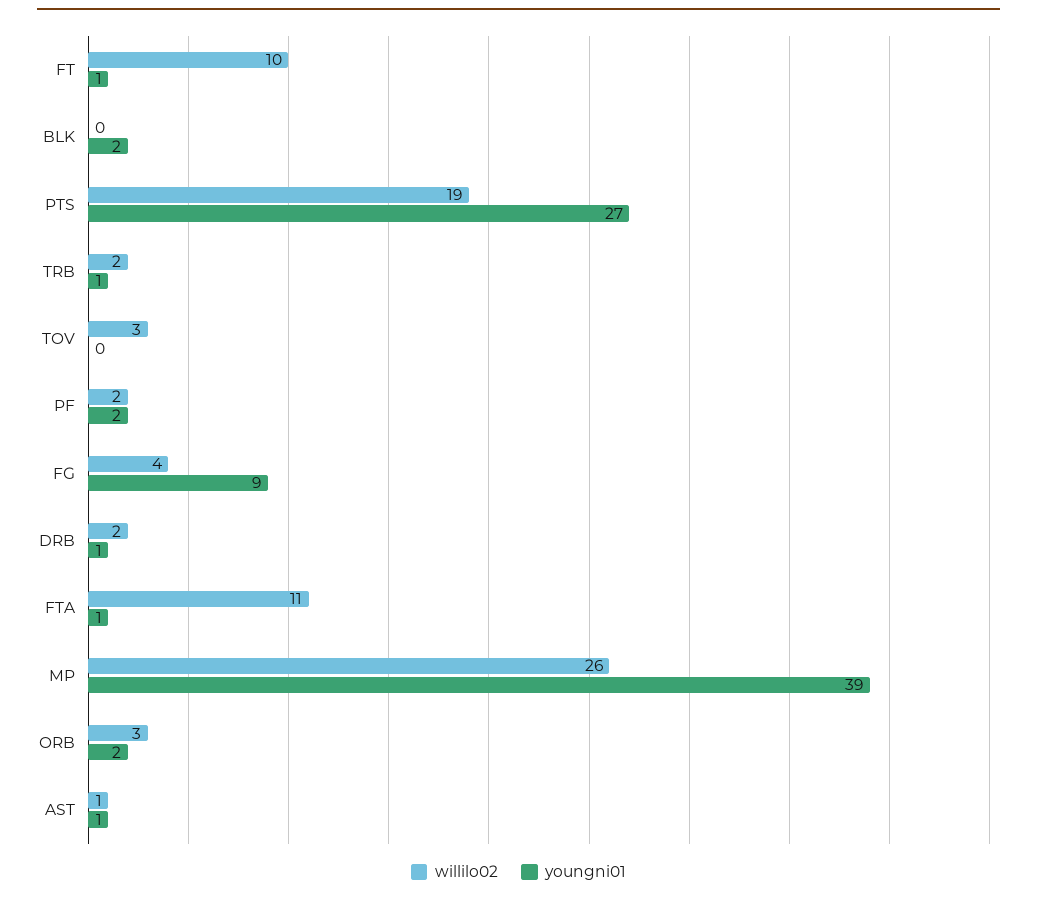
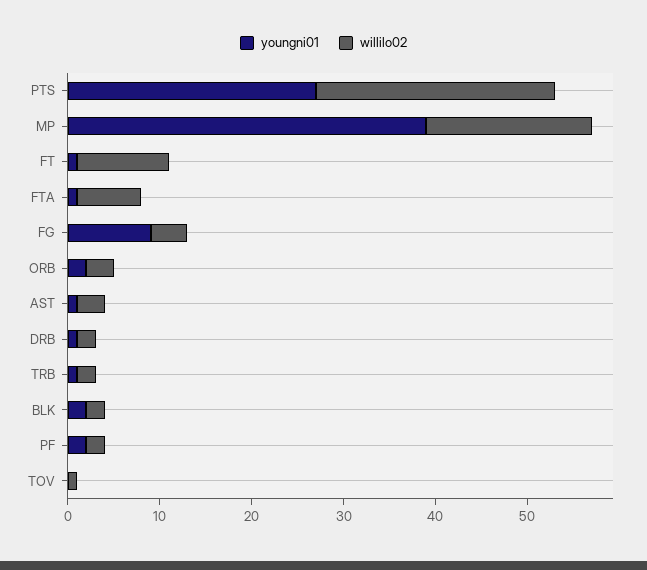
willilo02, BLK: 0 -> 2
willilo02, PTS: 19 -> 26
willilo02, TOV: 3 -> 1
willilo02, FTA: 11 -> 7
willilo02, MP: 26 -> 18
willilo02, AST: 1 -> 3

